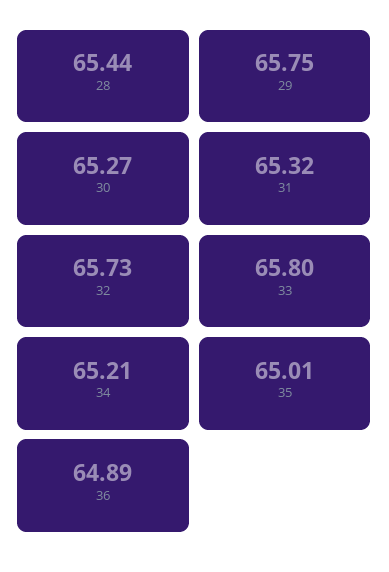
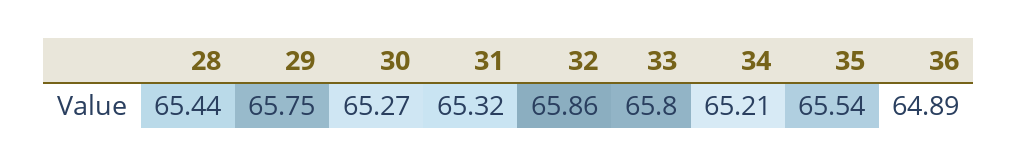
32: 65.73 -> 65.86
35: 65.01 -> 65.54

